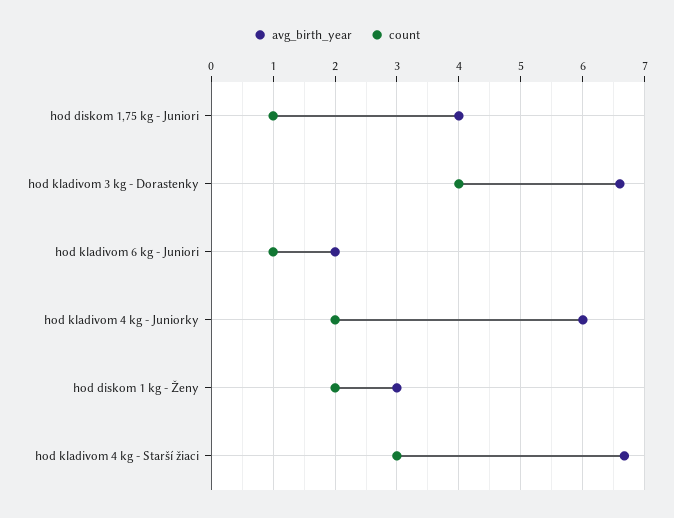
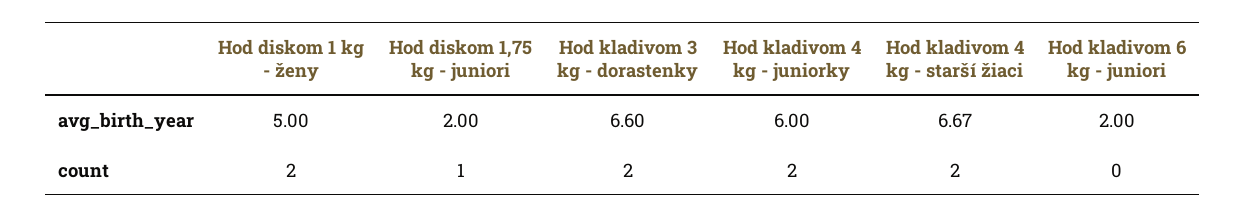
avg_birth_year, hod diskom 1,75 kg - Juniori: 4 -> 2
count, hod kladivom 3 kg - Dorastenky: 4 -> 2
count, hod kladivom 6 kg - Juniori: 1 -> 0
avg_birth_year, hod diskom 1 kg - Ženy: 3 -> 5
count, hod kladivom 4 kg - Starší žiaci: 3 -> 2

